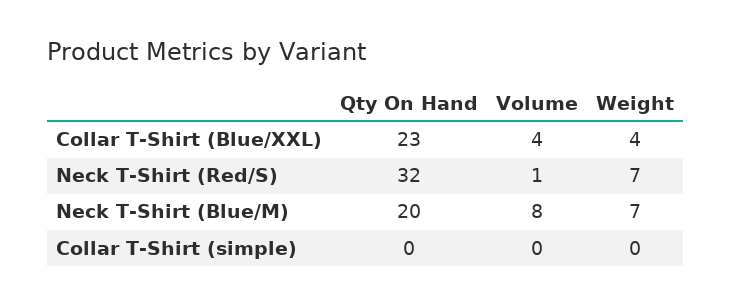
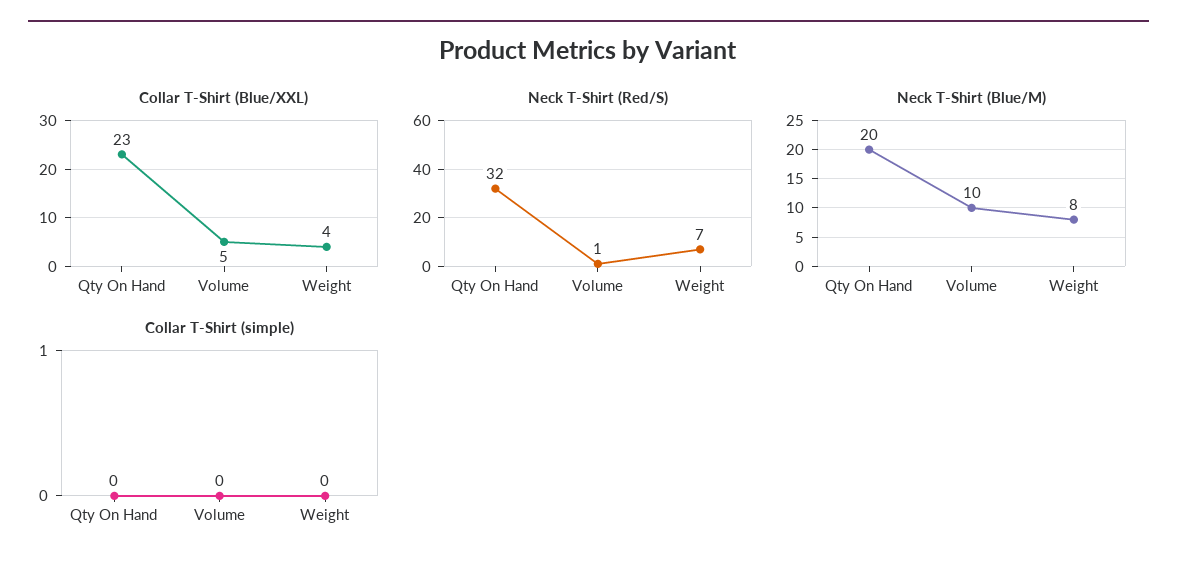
Collar T-Shirt (Blue/XXL), Volume: 4 -> 5
Neck T-Shirt (Blue/M), Volume: 8 -> 10
Neck T-Shirt (Blue/M), Weight: 7 -> 8

